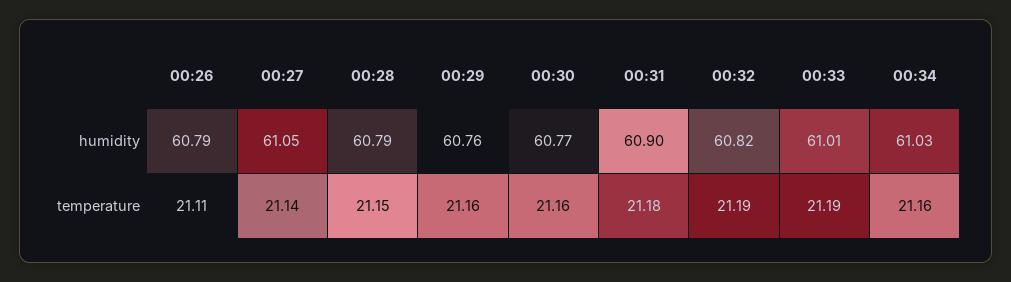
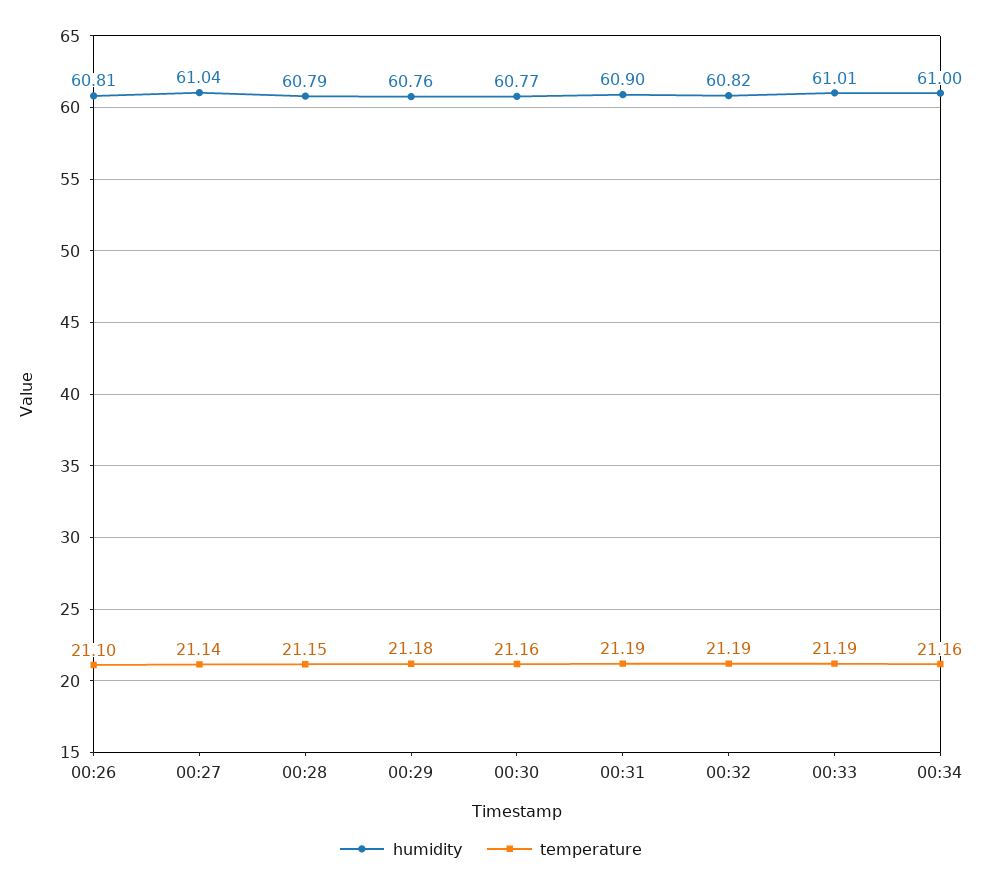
humidity, 00:26: 60.79 -> 60.81
humidity, 00:27: 61.05 -> 61.04
humidity, 00:34: 61.03 -> 61
temperature, 00:26: 21.11 -> 21.1
temperature, 00:29: 21.16 -> 21.18
temperature, 00:31: 21.18 -> 21.19

